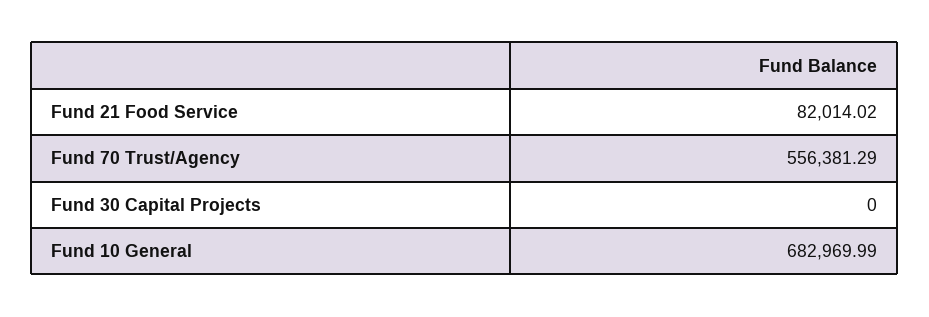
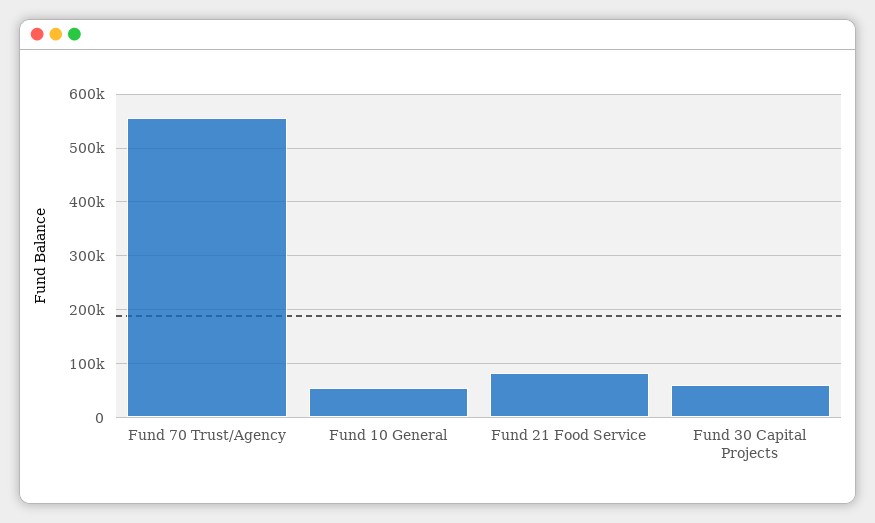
Fund 30 Capital Projects: 0 -> 60000
Fund 10 General: 682969.99 -> 60000

